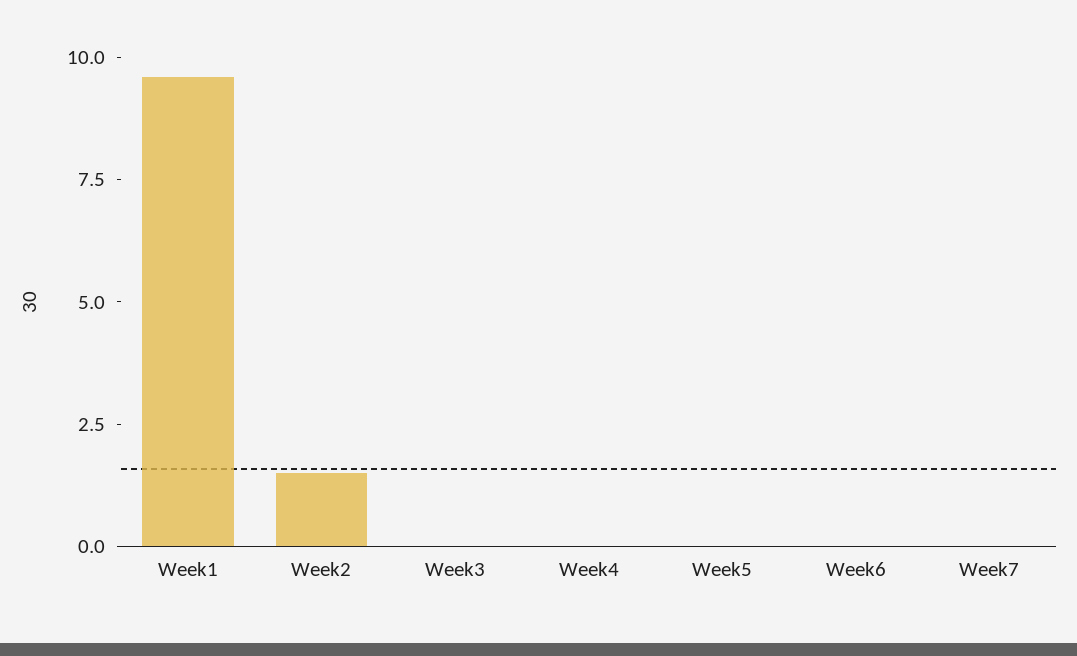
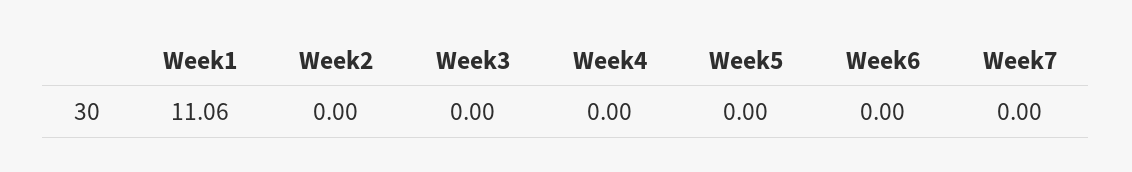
Week1: 9.5 -> 11.06
Week2: 1.5 -> 0

